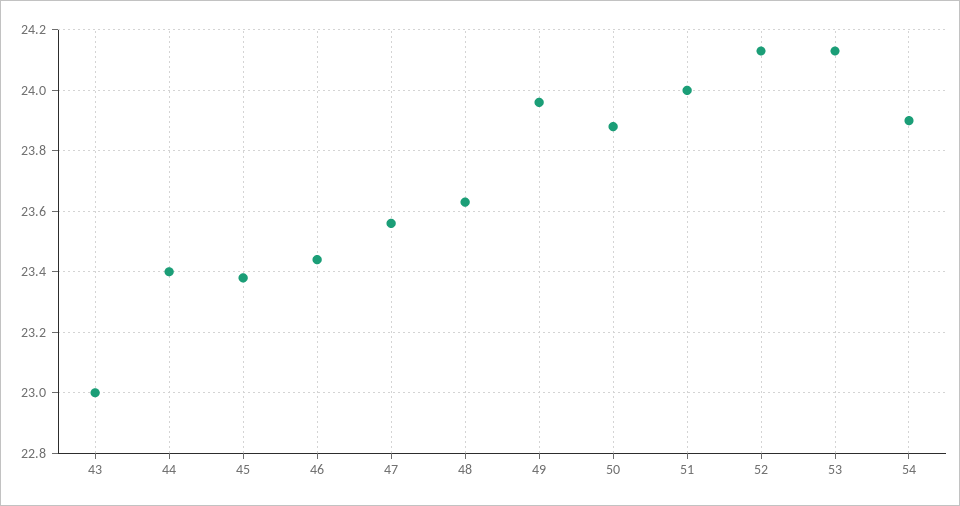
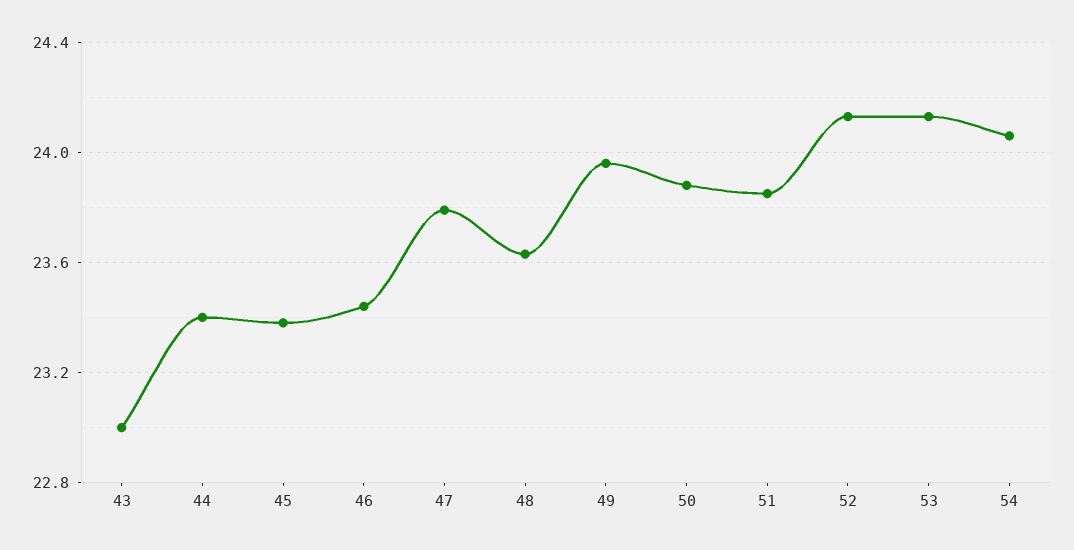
47: 23.55 -> 23.8
51: 24 -> 23.85
54: 23.9 -> 24.05

